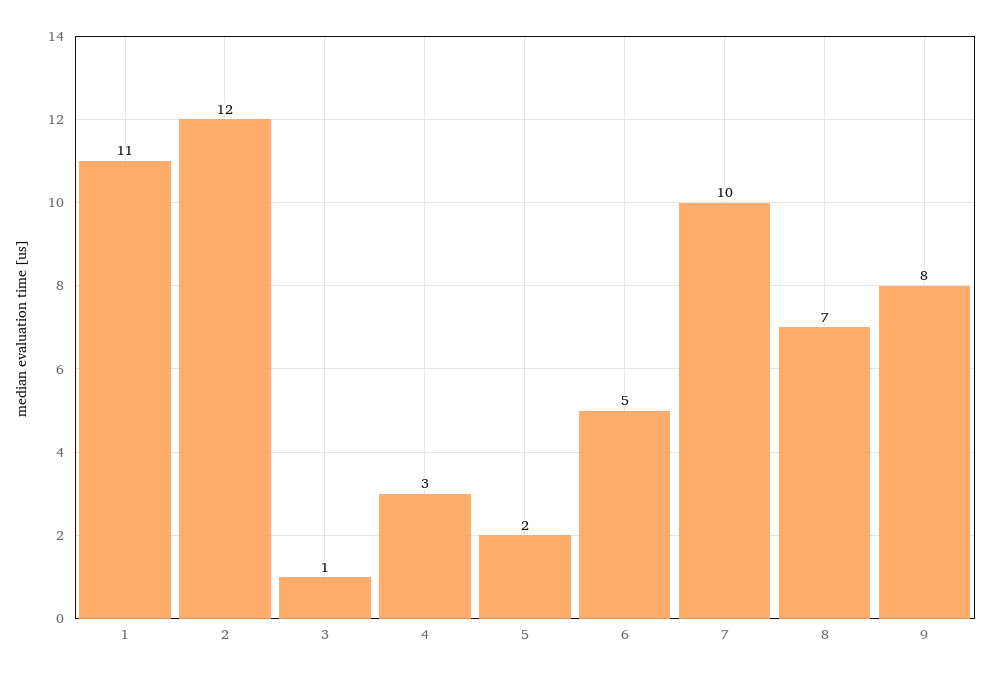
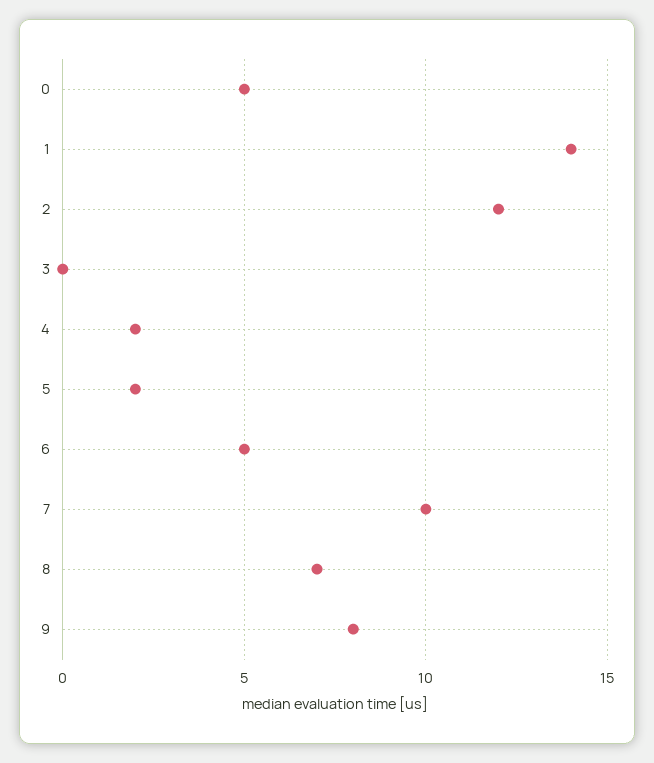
1: 11 -> 14
3: 1 -> 0
4: 3 -> 2
0: none -> 5

